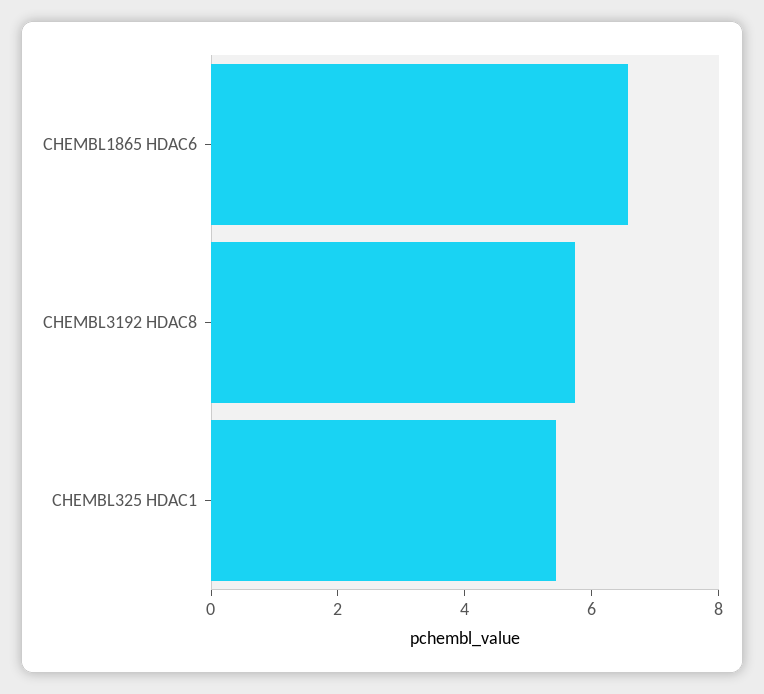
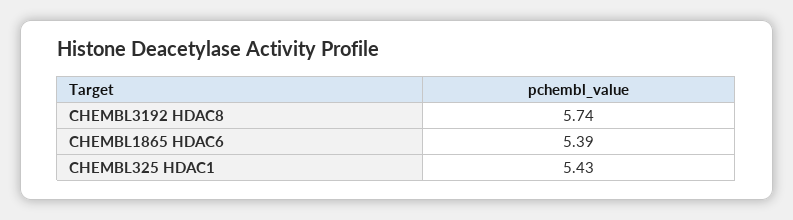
CHEMBL1865 HDAC6: 6.5 -> 5.39

